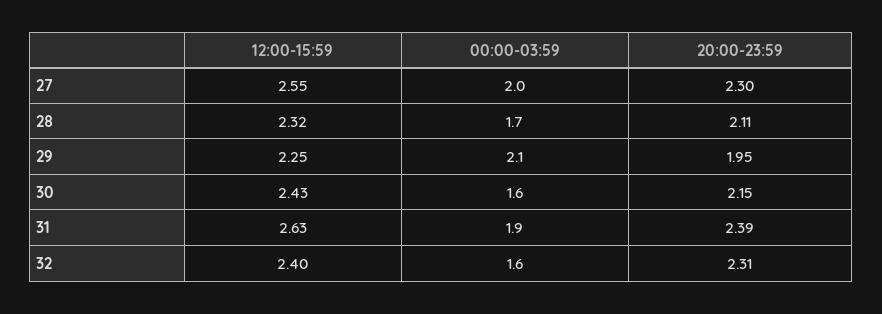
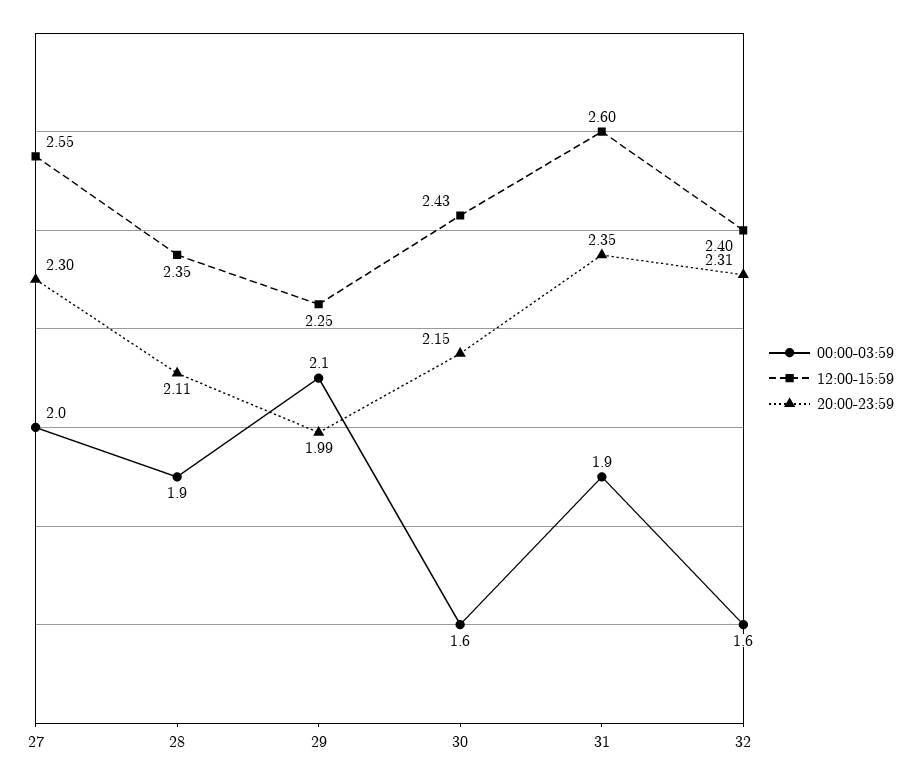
12:00-15:59, 28: 2.32 -> 2.35
00:00-03:59, 28: 1.7 -> 1.9
20:00-23:59, 29: 1.95 -> 1.99
12:00-15:59, 31: 2.63 -> 2.6
20:00-23:59, 31: 2.39 -> 2.35

